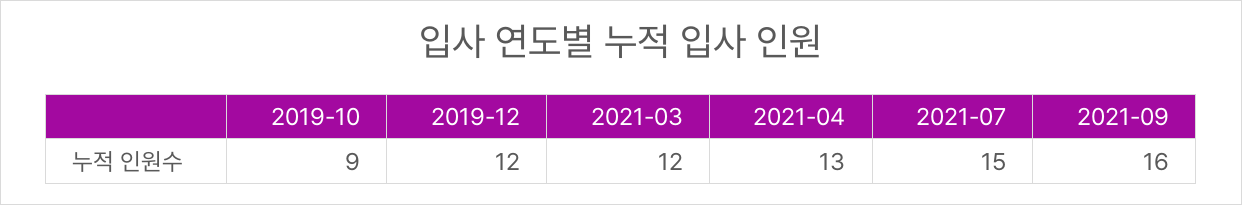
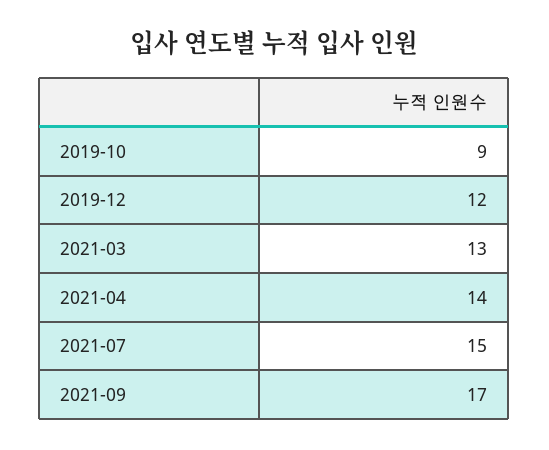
2021-03: 12 -> 13
2021-04: 13 -> 14
2021-09: 16 -> 17

